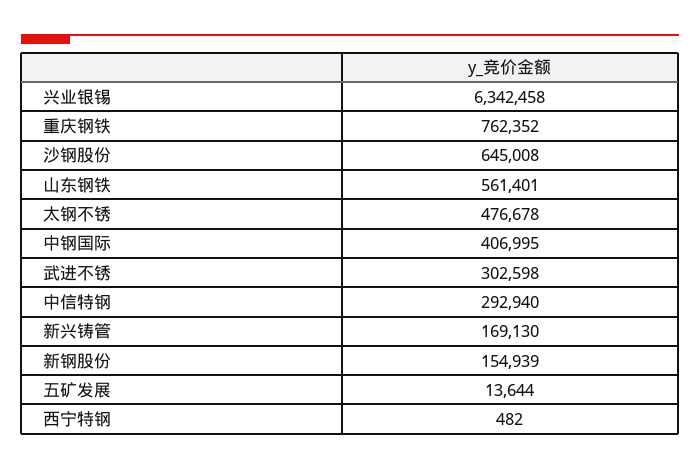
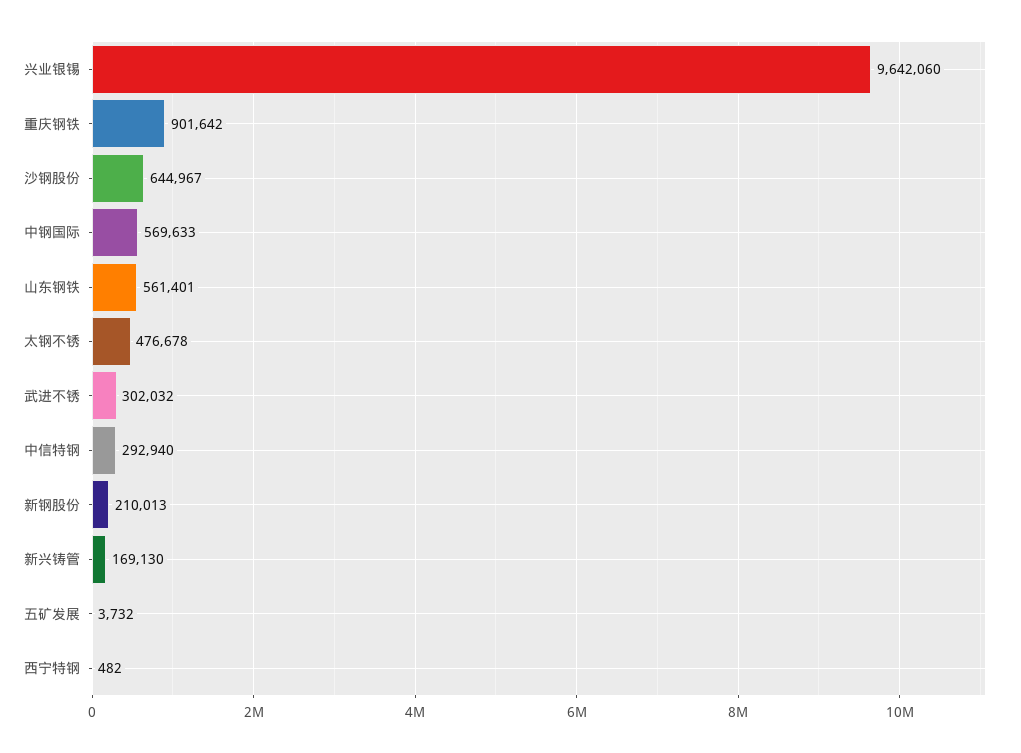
兴业银锡: 6342458 -> 9642060
重庆钢铁: 762352 -> 901642
沙钢股份: 645008 -> 644967
中钢国际: 406995 -> 569633
武进不锈: 302598 -> 302032
新钢股份: 154939 -> 210013
五矿发展: 13644 -> 3732

